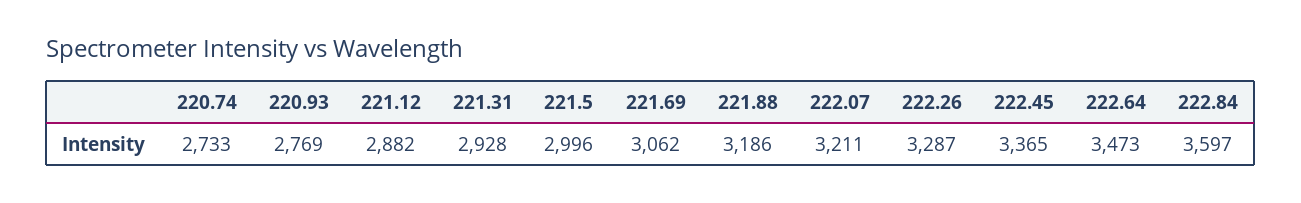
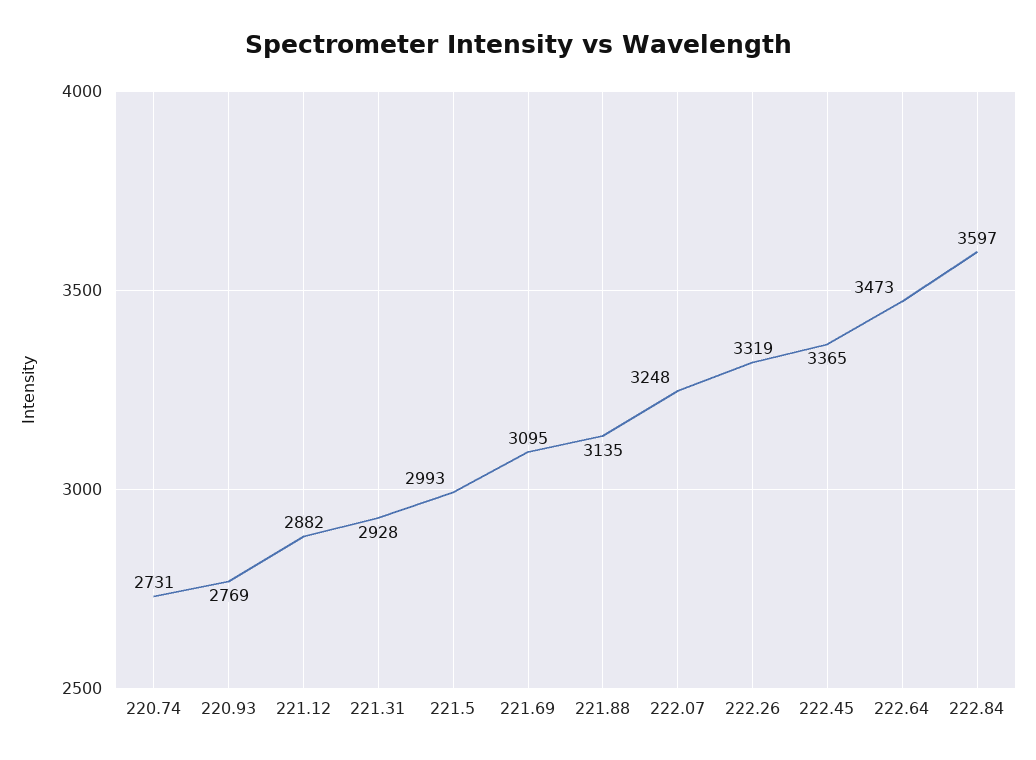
220.74: 2733 -> 2731
221.5: 2996 -> 2993
221.69: 3062 -> 3095
221.88: 3186 -> 3135
222.07: 3211 -> 3248
222.26: 3287 -> 3319

